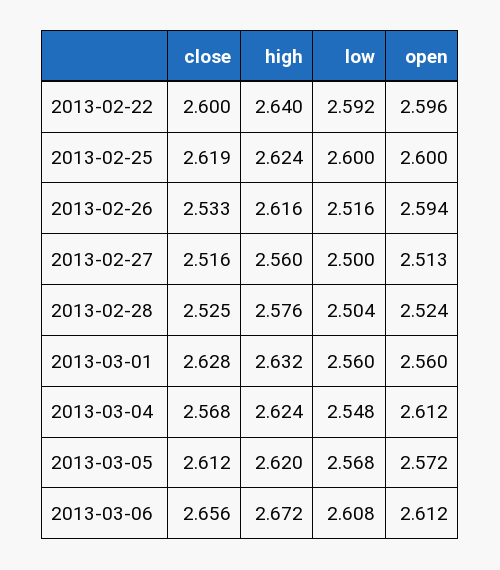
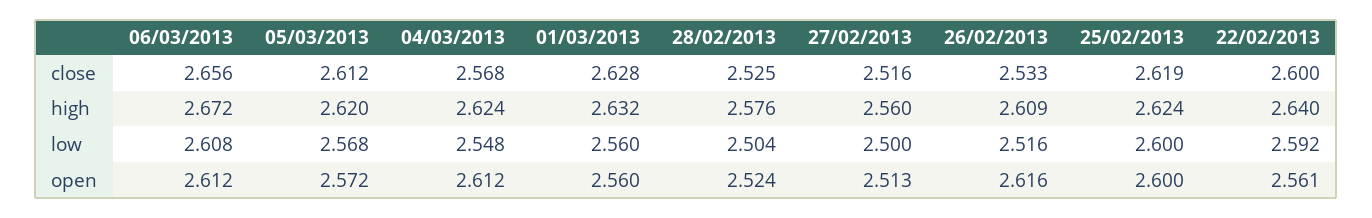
open, 2013-02-22: 2.596 -> 2.561
high, 2013-02-26: 2.616 -> 2.609
open, 2013-02-26: 2.594 -> 2.616

